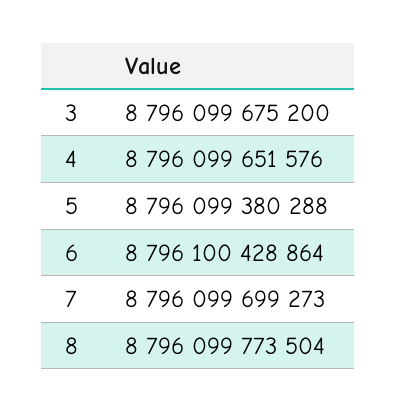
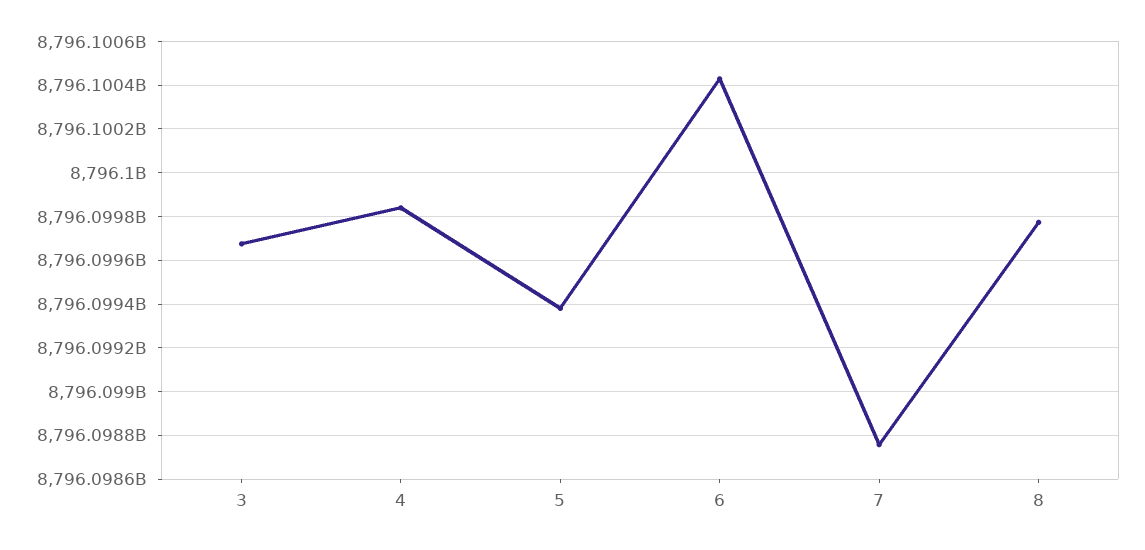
4: 8796099651576 -> 8796099850000
7: 8796099699273 -> 8796098750000

